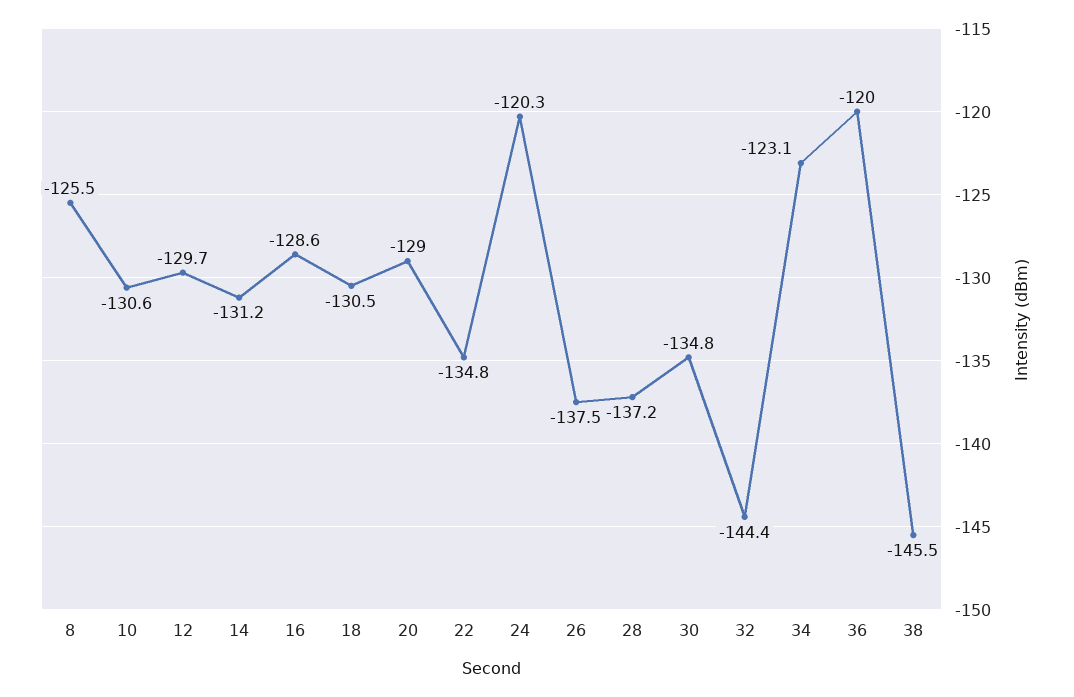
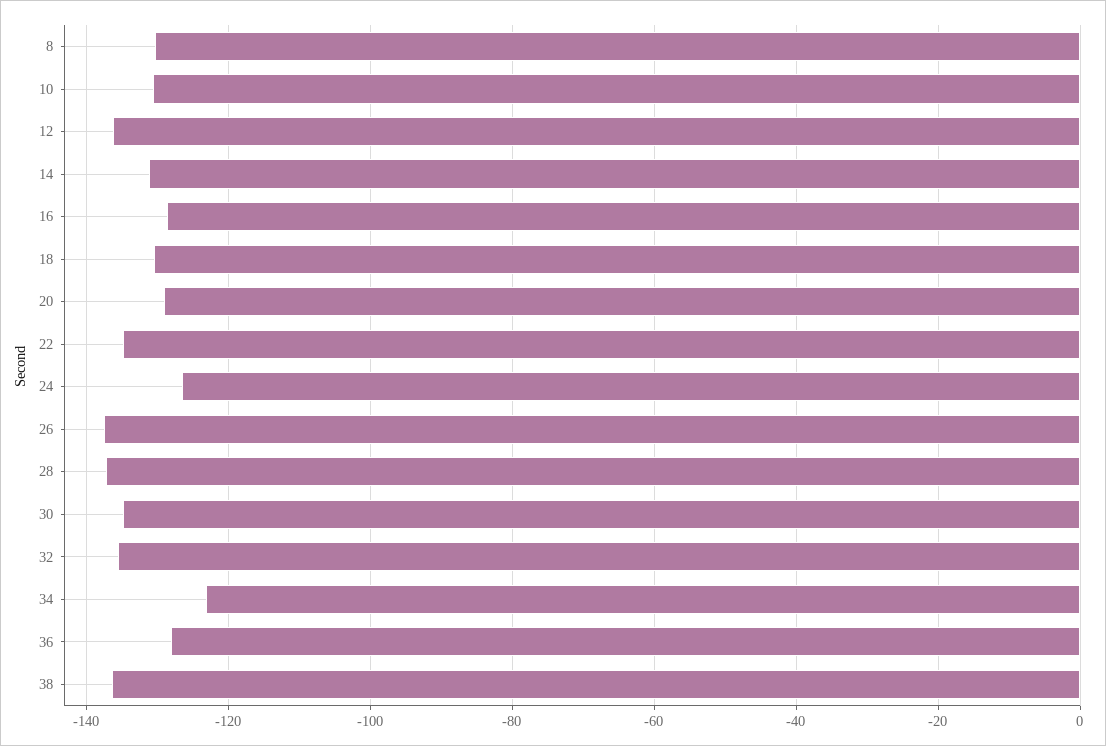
8: -125.5 -> -130
12: -129.7 -> -136
24: -120.3 -> -126
32: -144.4 -> -136
36: -120 -> -128
38: -145.5 -> -136

